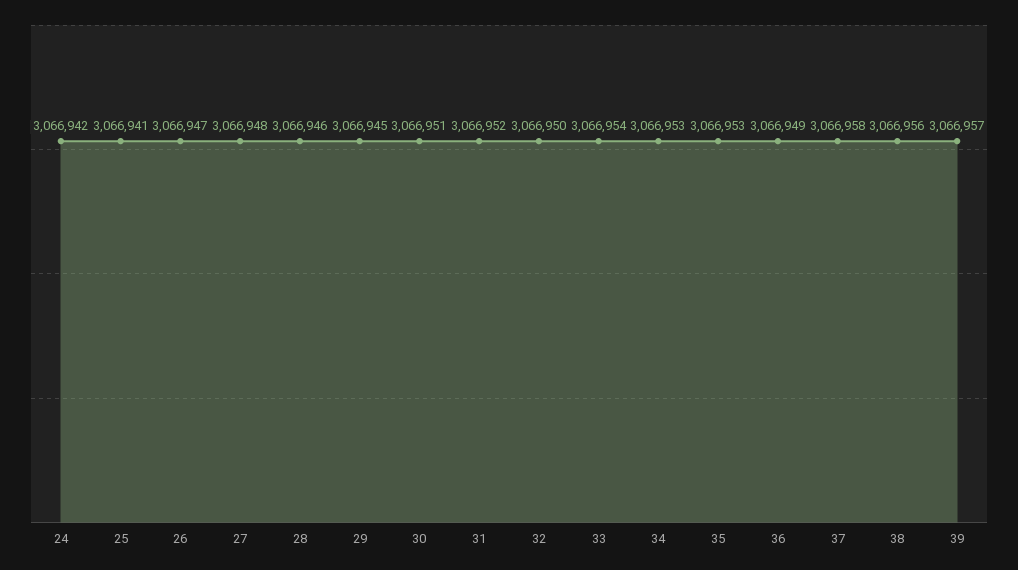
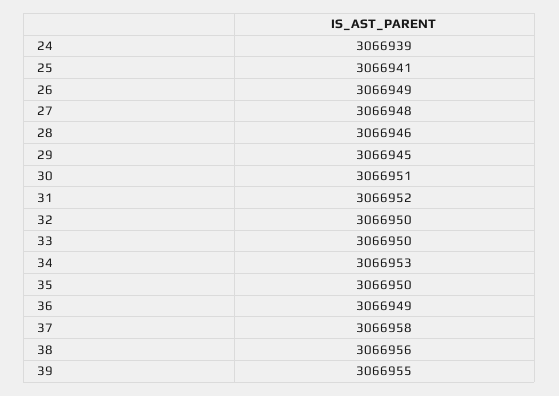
24: 3066942 -> 3066939
26: 3066947 -> 3066949
33: 3066954 -> 3066950
35: 3066953 -> 3066950
39: 3066957 -> 3066955

